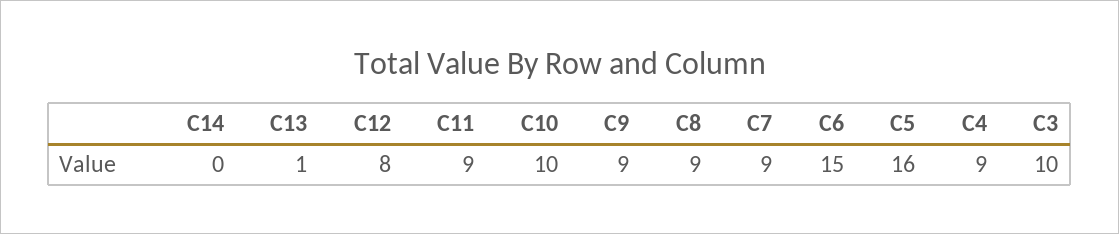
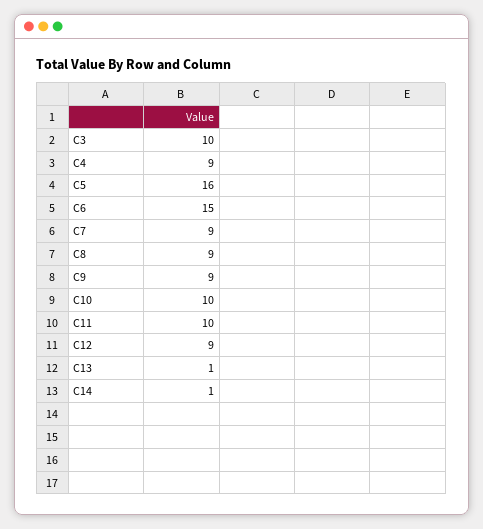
C14: 0 -> 1
C12: 8 -> 9
C11: 9 -> 10

